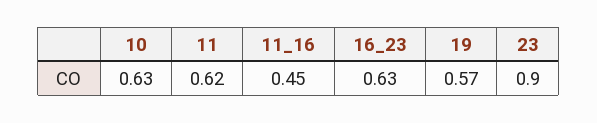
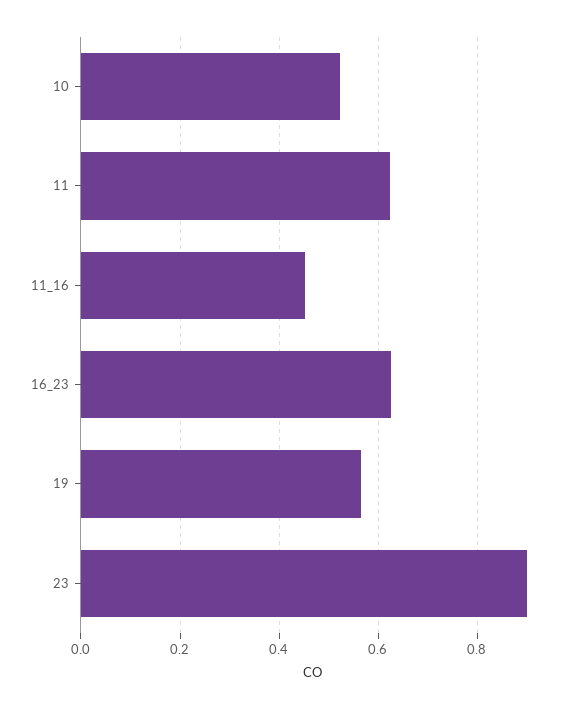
10: 0.63 -> 0.52

